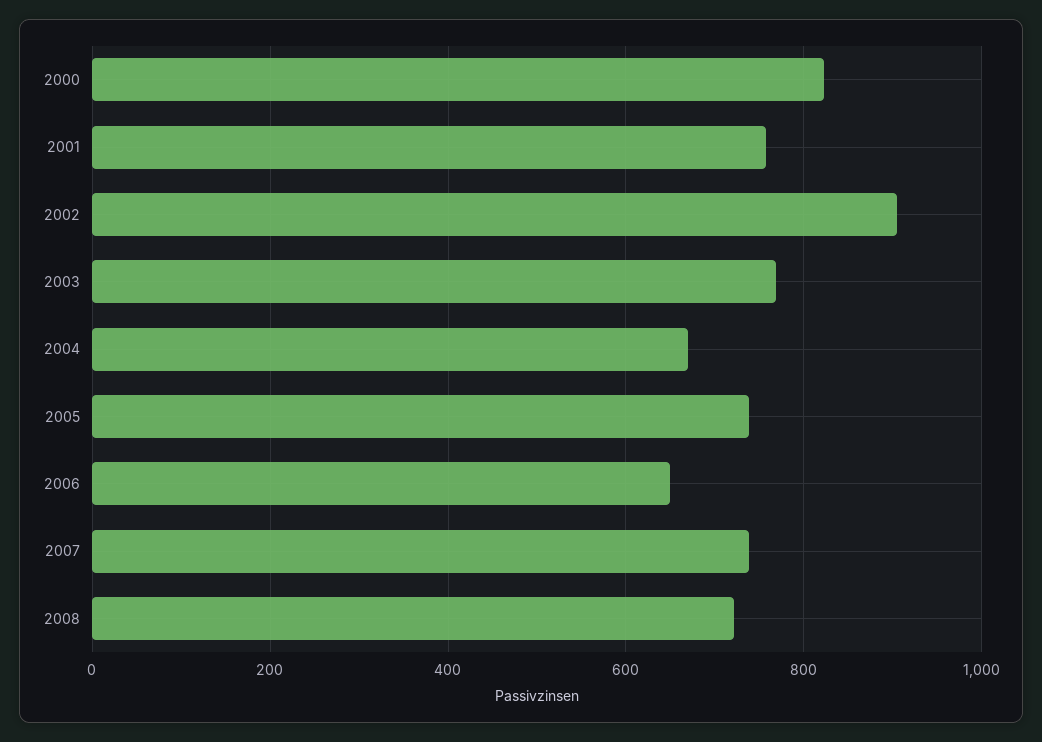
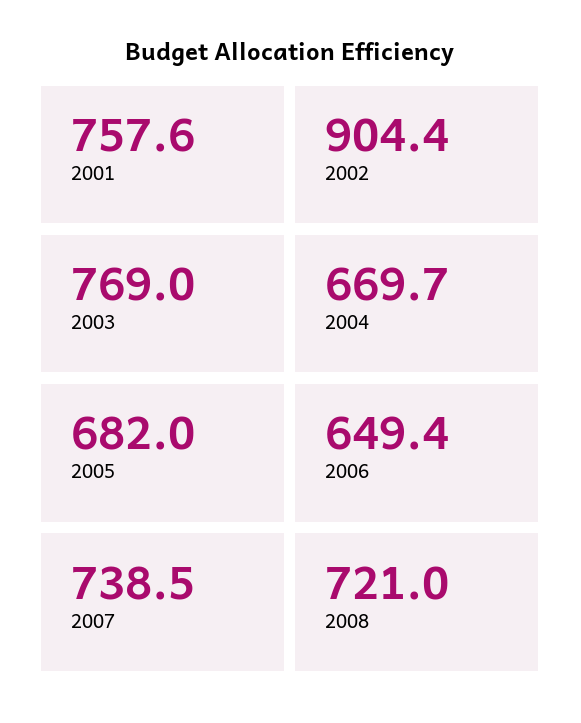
2000: 820 -> none
2005: 740 -> 682

